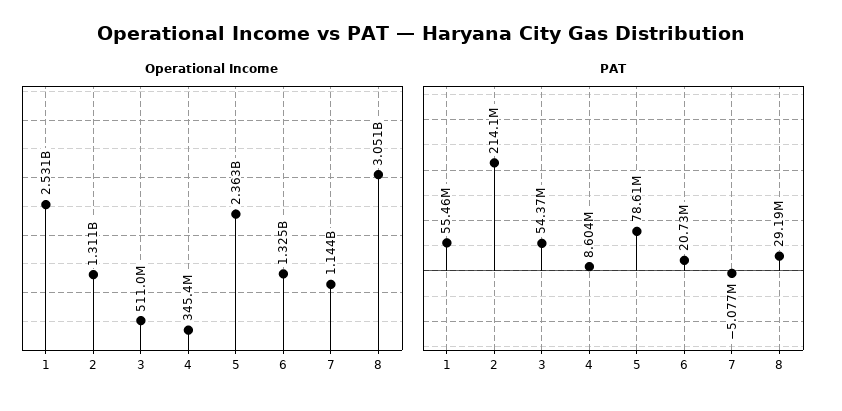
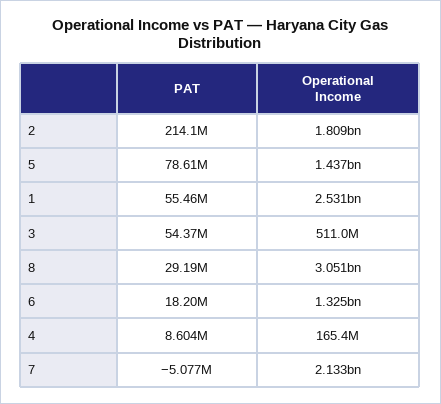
Operational Income, 2: 1311000000 -> 1809000000
Operational Income, 4: 345400000 -> 165400000
Operational Income, 5: 2363000000 -> 1437000000
Operational Income, 7: 1144000000 -> 2133000000
PAT, 6: 20730000 -> 18200000

